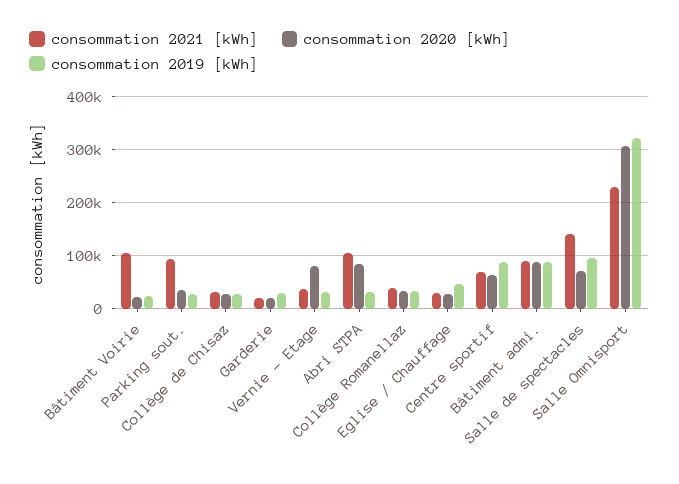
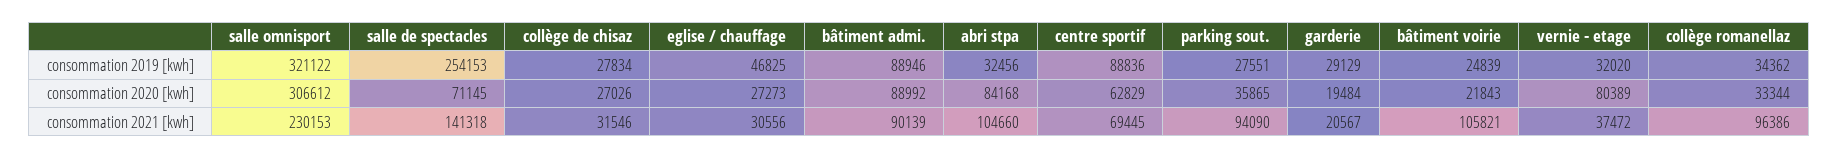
consommation 2021 [kWh], Collège Romanellaz: 40000 -> 96386
consommation 2019 [kWh], Salle de spectacles: 100000 -> 254153

